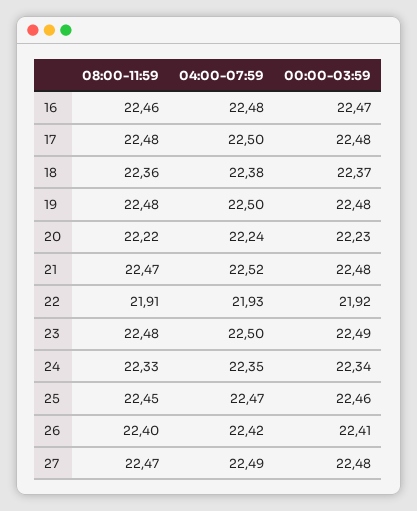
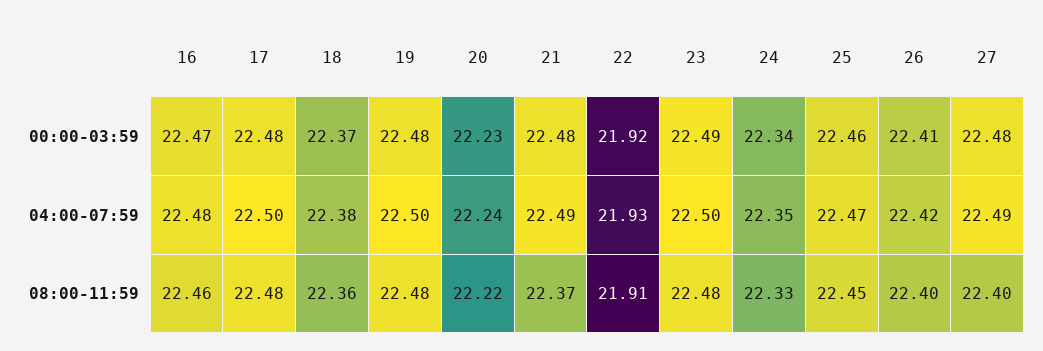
08:00-11:59, 21: 22.47 -> 22.37
04:00-07:59, 21: 22.52 -> 22.49
08:00-11:59, 27: 22.47 -> 22.4

